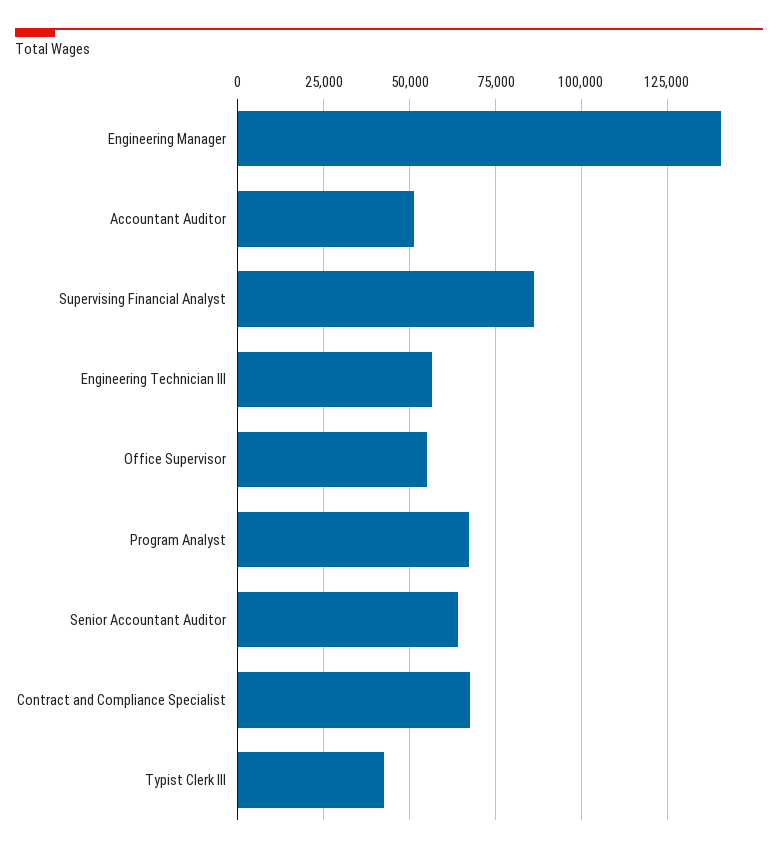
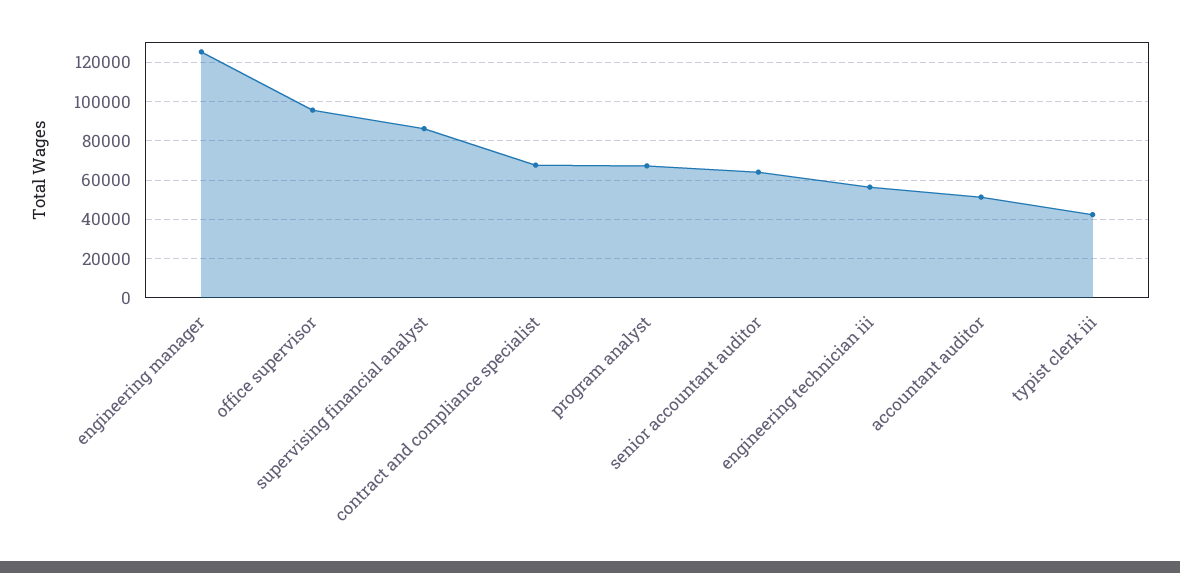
Engineering Manager: 140000 -> 125000
Office Supervisor: 55000 -> 95000

